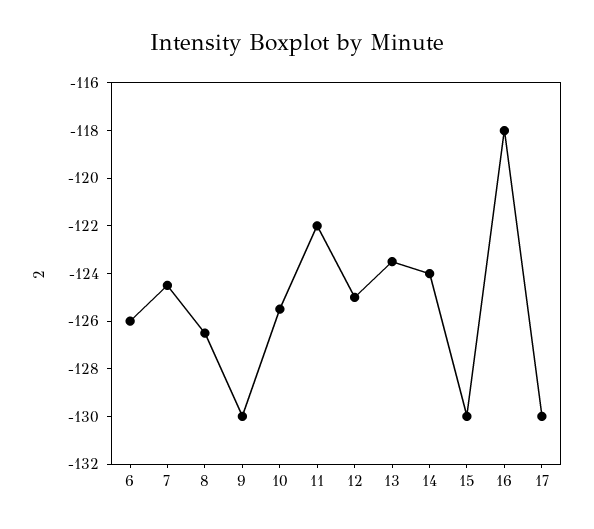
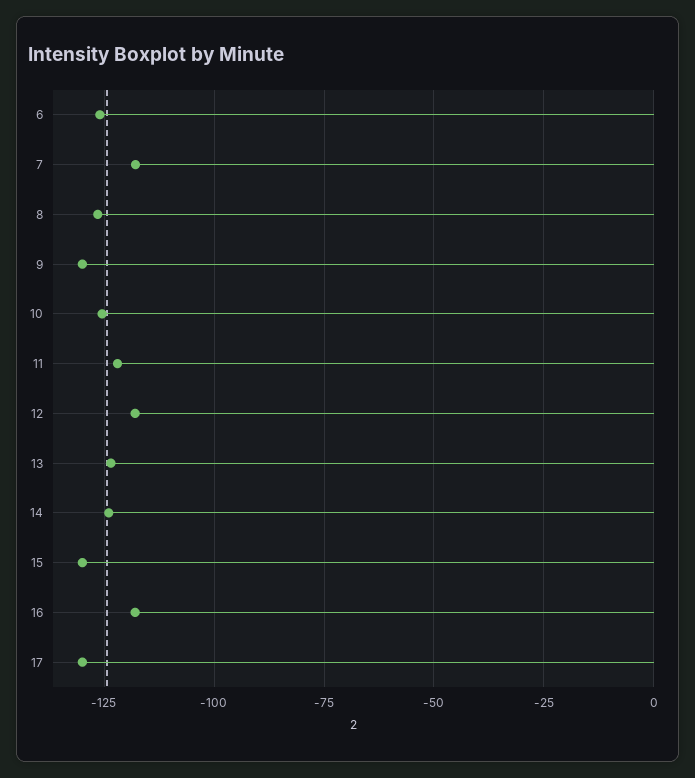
7: -124.5 -> -117.5
12: -125 -> -117.5

